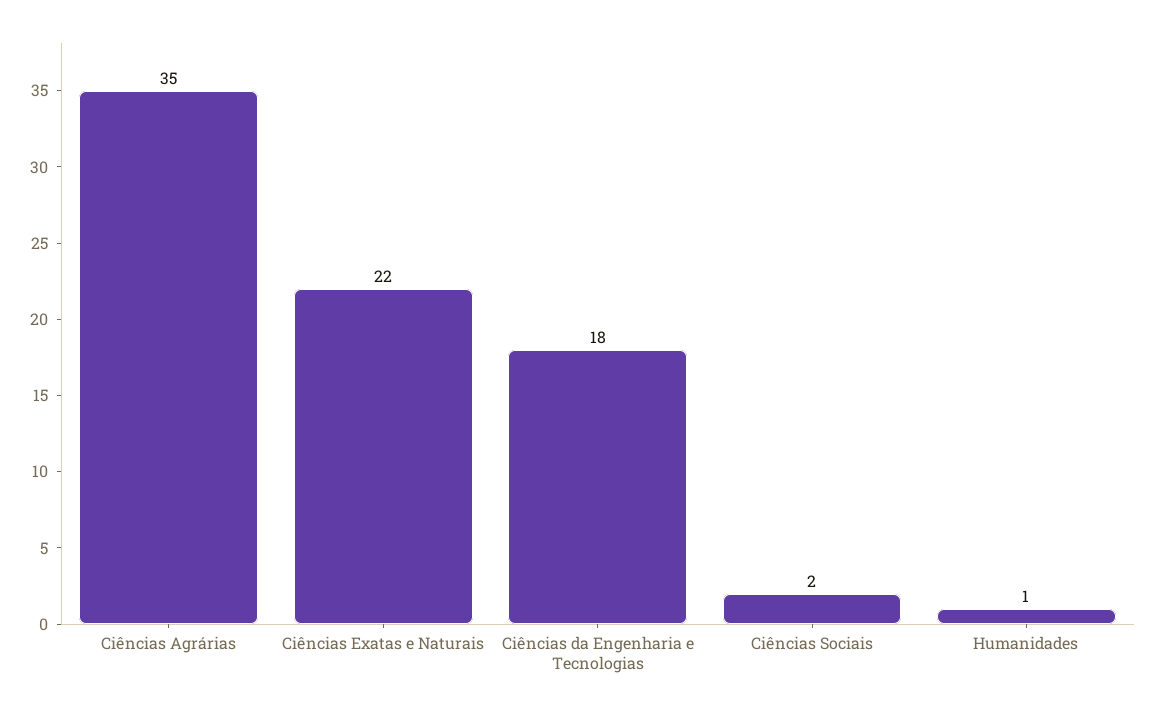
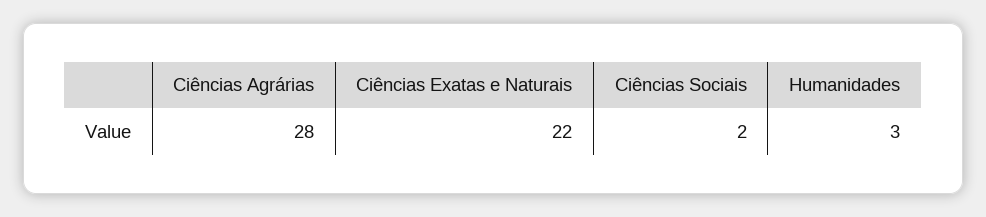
Ciências Agrárias: 35 -> 28
Ciências da Engenharia e Tecnologias: 18 -> none
Humanidades: 1 -> 3

